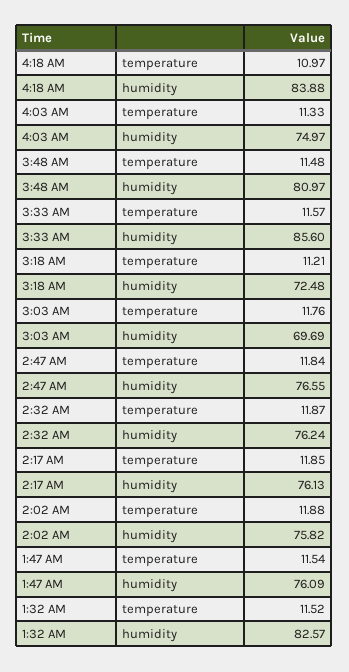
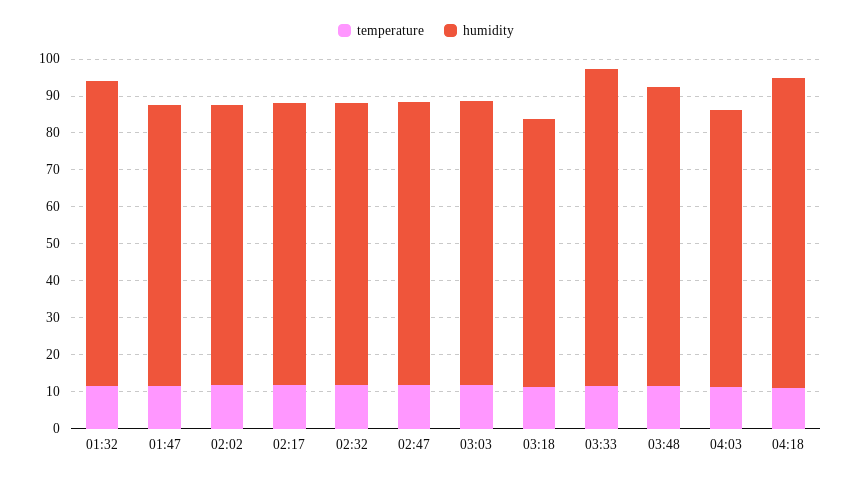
humidity, 3:03 AM: 69.69 -> 77.5

